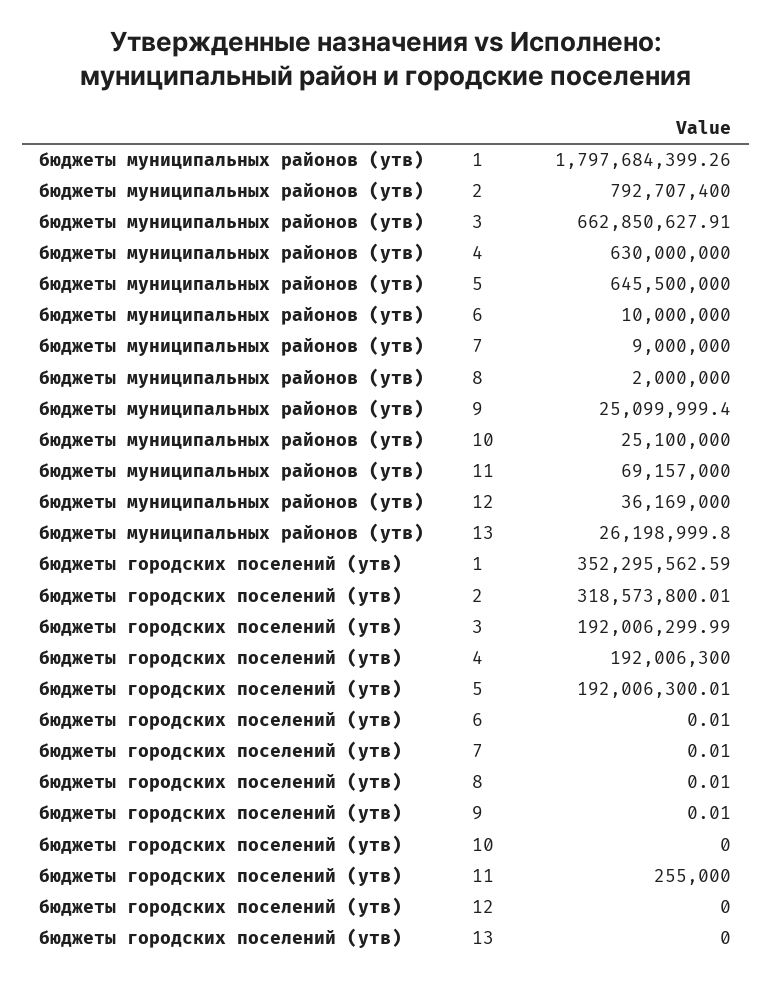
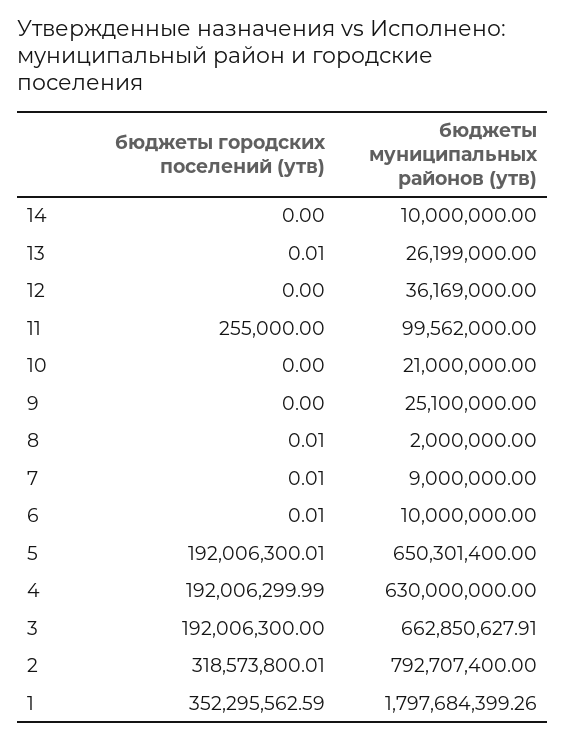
бюджеты муниципальных районов (утв), 5: 645500000 -> 650301400
бюджеты муниципальных районов (утв), 9: 25099999.4 -> 25100000
бюджеты муниципальных районов (утв), 10: 25100000 -> 21000000
бюджеты муниципальных районов (утв), 11: 69157000 -> 99562000
бюджеты муниципальных районов (утв), 13: 26198999.8 -> 26199000
бюджеты городских поселений (утв), 3: 192006299.99 -> 192006300
бюджеты городских поселений (утв), 4: 192006300 -> 192006299.99
бюджеты городских поселений (утв), 9: 0.01 -> 0
бюджеты городских поселений (утв), 13: 0 -> 0.01
бюджеты городских поселений (утв), 14: none -> 0
бюджеты муниципальных районов (утв), 14: none -> 10000000

